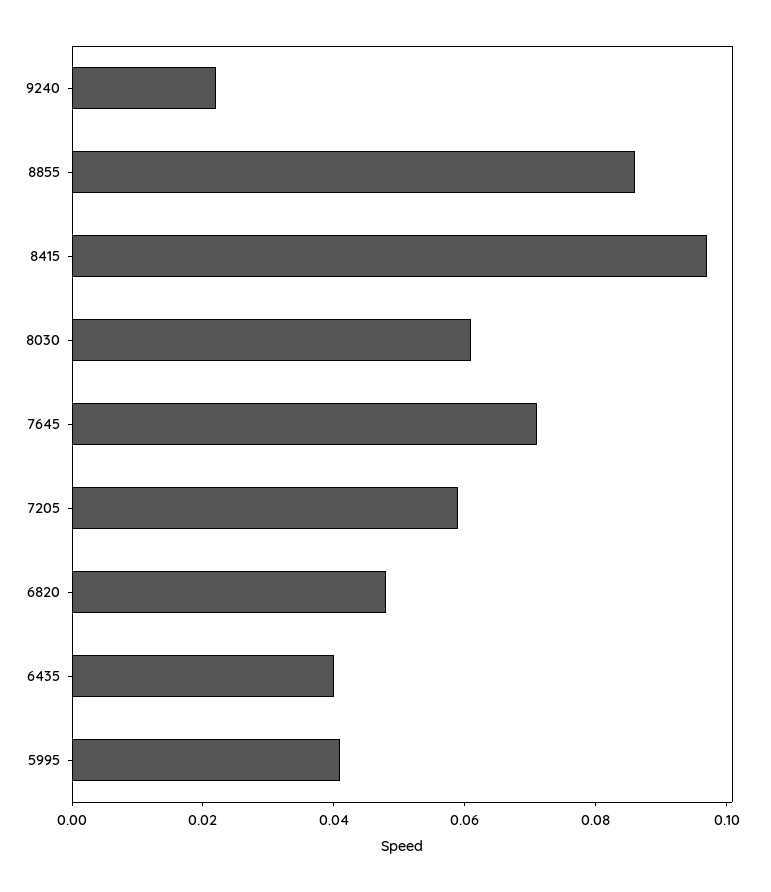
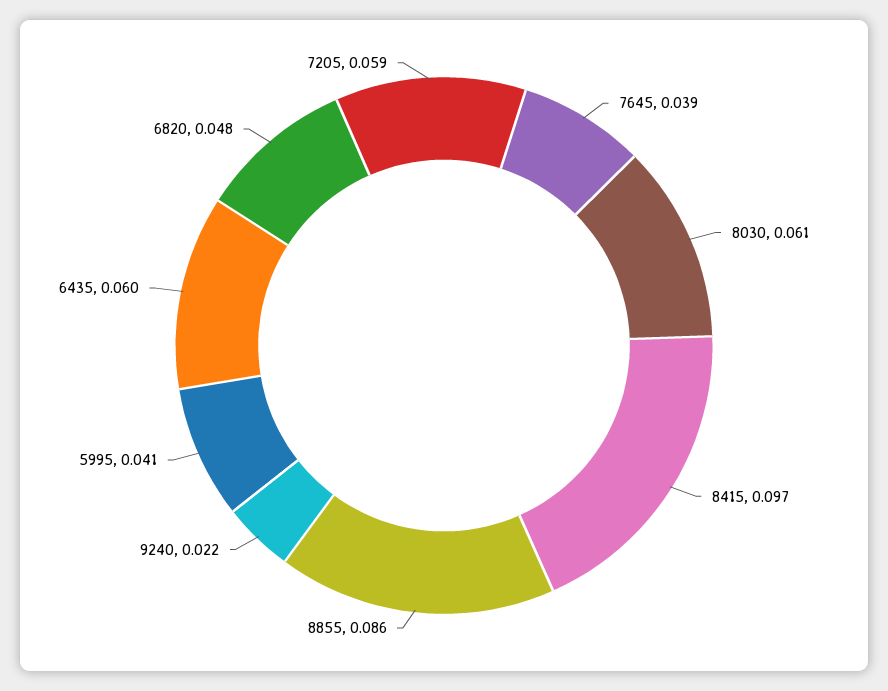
7645: 0.07 -> 0.039
6435: 0.04 -> 0.06

